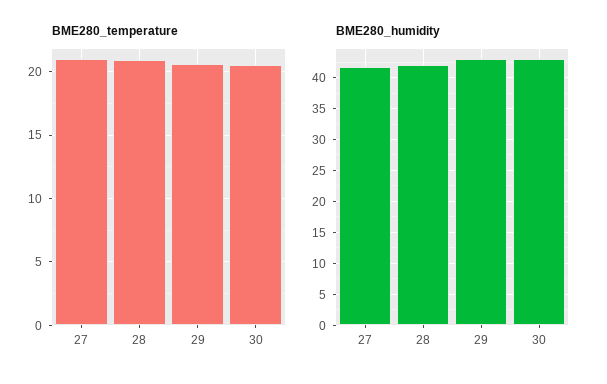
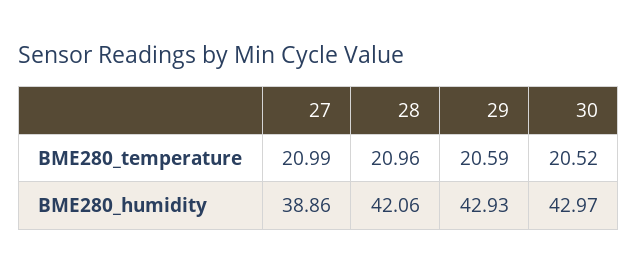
BME280_humidity, 27: 42 -> 38.86

